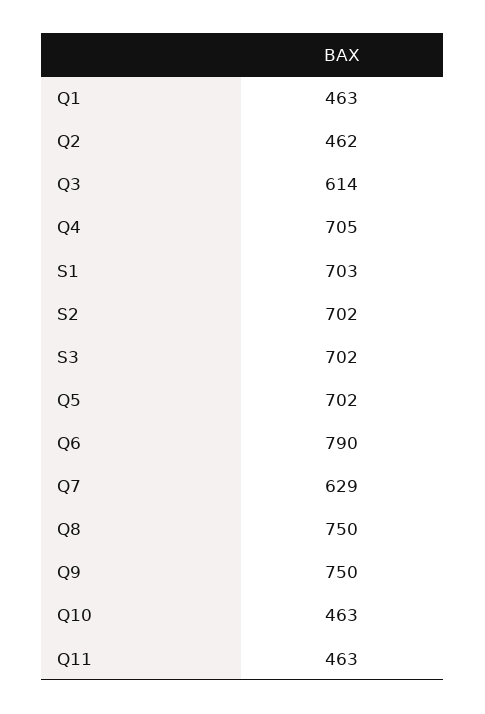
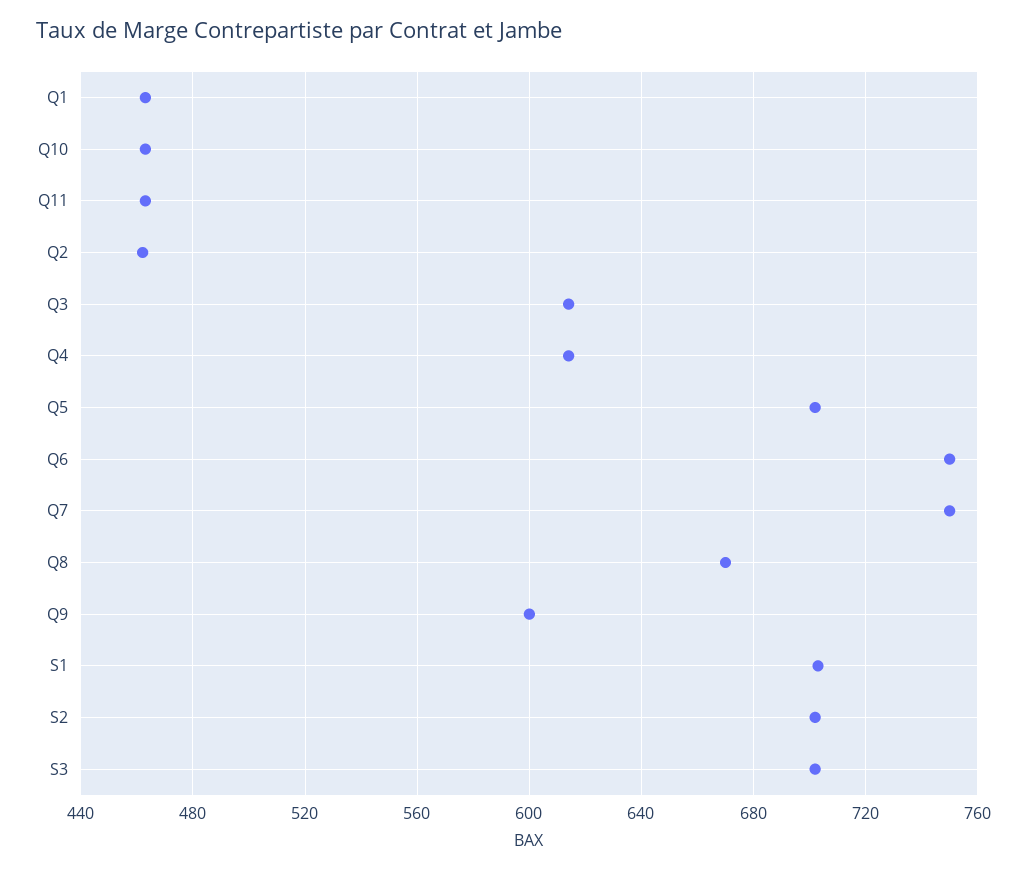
Q4: 705 -> 615
Q6: 790 -> 750
Q7: 629 -> 750
Q8: 750 -> 670
Q9: 750 -> 600

